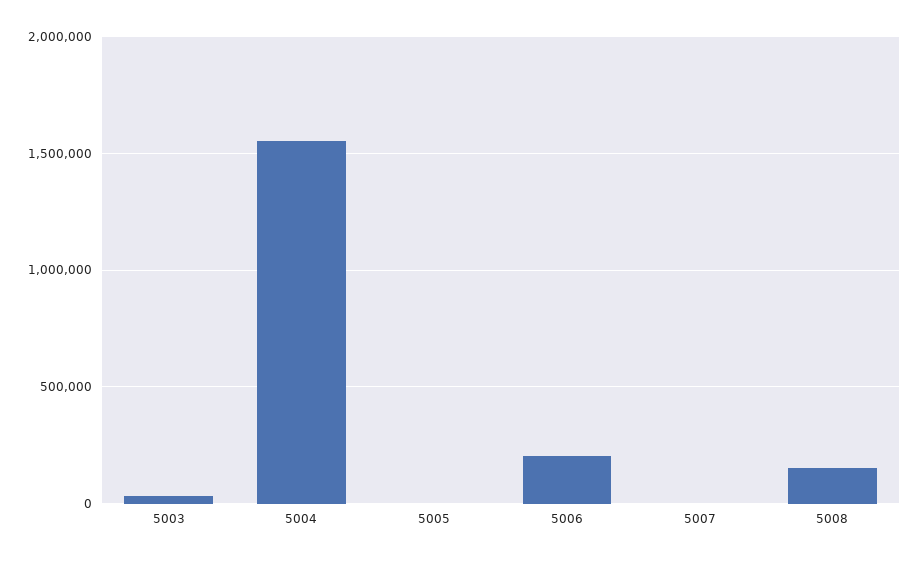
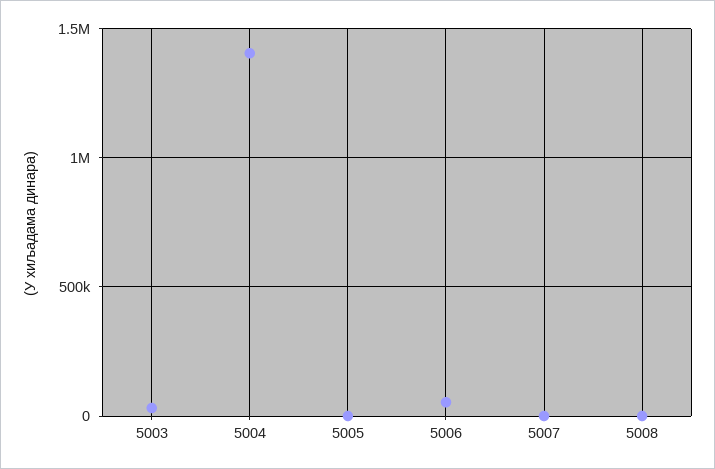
5004: 1550000 -> 1400000
5006: 200000 -> 50000
5008: 150000 -> 0

